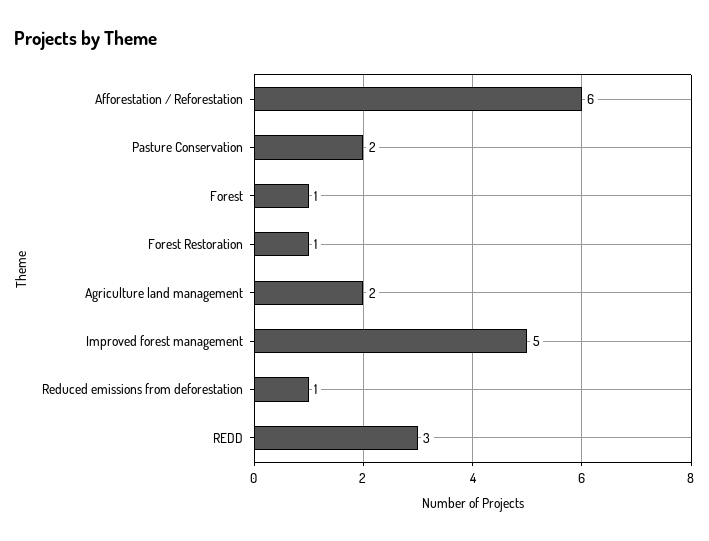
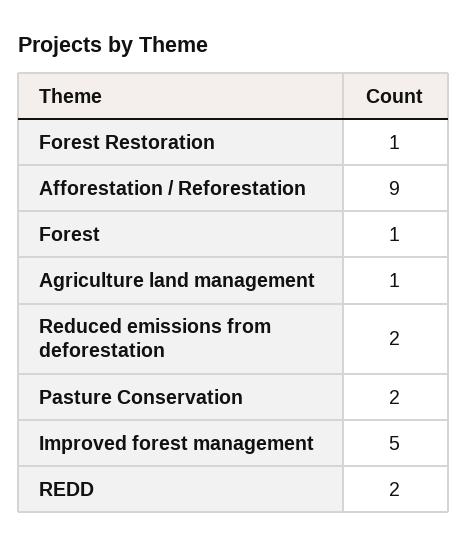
Afforestation / Reforestation: 6 -> 9
Agriculture land management: 2 -> 1
Reduced emissions from deforestation: 1 -> 2
REDD: 3 -> 2

